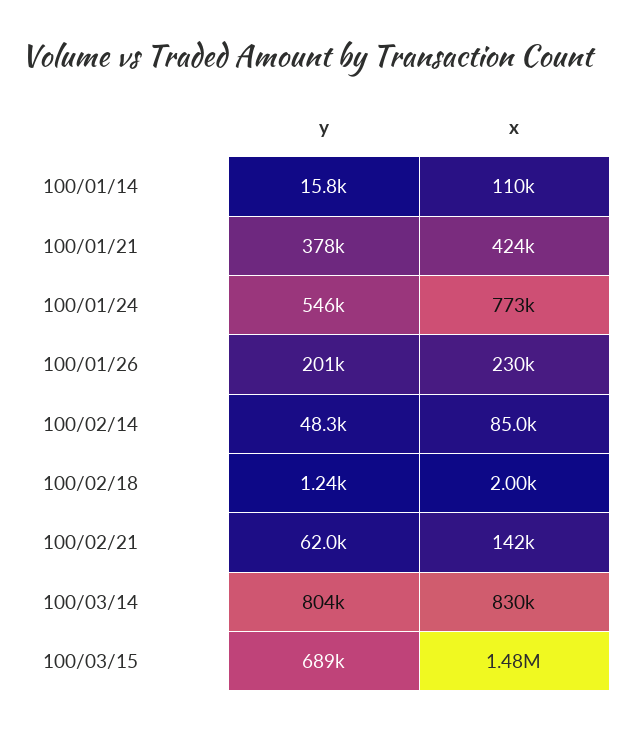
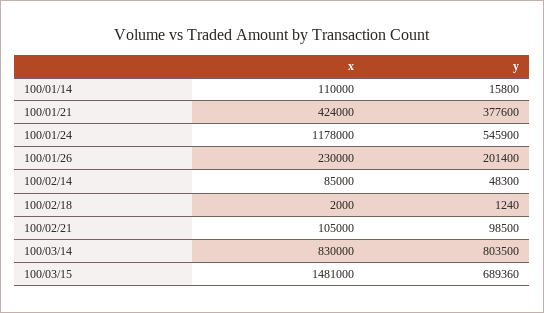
x, 100/01/24: 773000 -> 1178000
y, 100/02/21: 62000 -> 98500
x, 100/02/21: 142000 -> 105000

